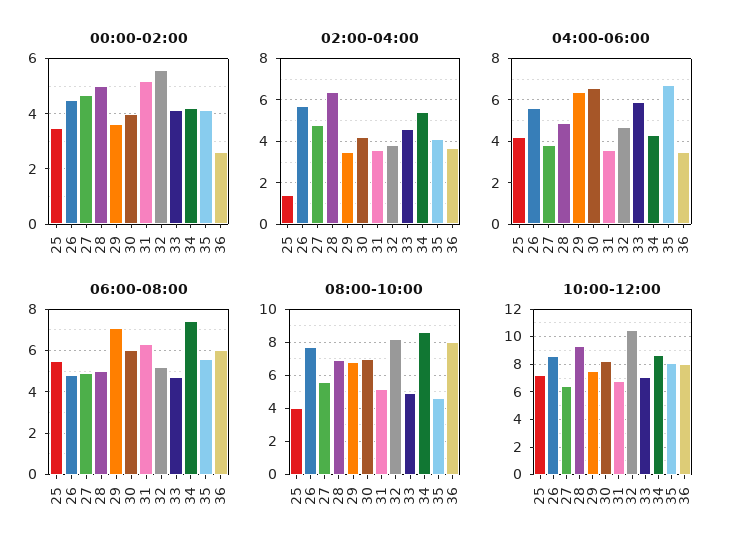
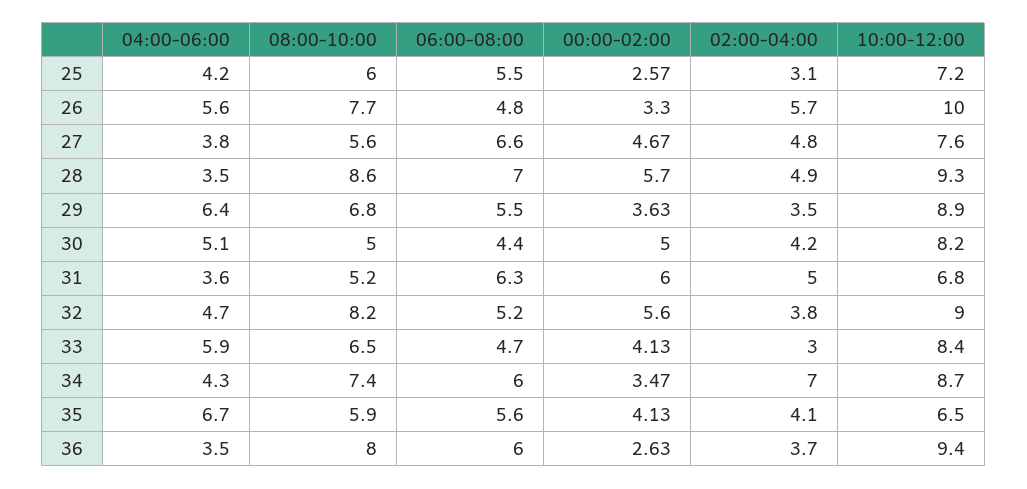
00:00-02:00, 25: 3.5 -> 2.57
00:00-02:00, 26: 4.5 -> 3.3
00:00-02:00, 28: 5 -> 5.7
00:00-02:00, 30: 4 -> 5
00:00-02:00, 31: 5.25 -> 6
00:00-02:00, 34: 4.25 -> 3.47
02:00-04:00, 25: 1.5 -> 3.1
02:00-04:00, 28: 6.5 -> 4.9
02:00-04:00, 31: 3.5 -> 5
02:00-04:00, 33: 4.5 -> 3
02:00-04:00, 34: 5.5 -> 7
04:00-06:00, 28: 5 -> 3.5
04:00-06:00, 30: 6.5 -> 5.1
06:00-08:00, 27: 5 -> 6.6
06:00-08:00, 28: 5 -> 7
06:00-08:00, 29: 7 -> 5.5
06:00-08:00, 30: 6 -> 4.4
06:00-08:00, 34: 7.5 -> 6
08:00-10:00, 25: 4 -> 6
08:00-10:00, 28: 7 -> 8.6
08:00-10:00, 30: 7 -> 5
08:00-10:00, 33: 5 -> 6.5
08:00-10:00, 34: 8.5 -> 7.4
08:00-10:00, 35: 4.5 -> 5.9
10:00-12:00, 26: 8.5 -> 10
10:00-12:00, 27: 6.5 -> 7.6
10:00-12:00, 29: 7.5 -> 8.9
10:00-12:00, 32: 10.5 -> 9
10:00-12:00, 33: 7 -> 8.4
10:00-12:00, 35: 8 -> 6.5
10:00-12:00, 36: 8 -> 9.4

